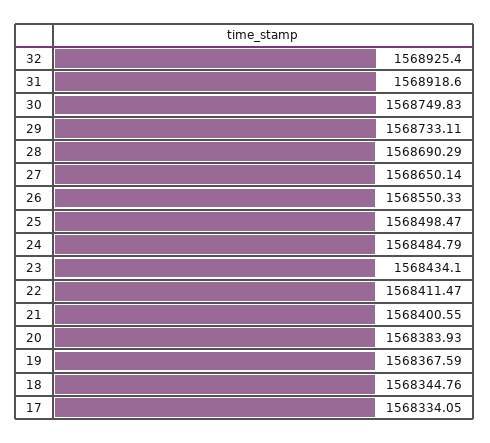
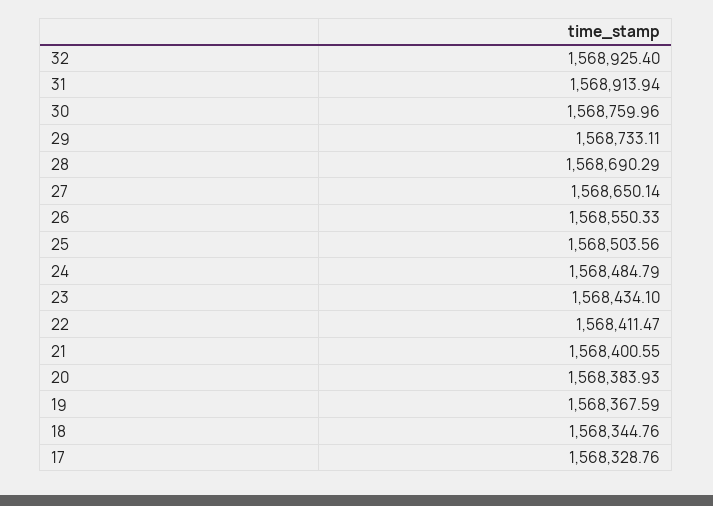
31: 1568918.6 -> 1568913.94
30: 1568749.83 -> 1568759.96
25: 1568498.47 -> 1568503.56
17: 1568334.05 -> 1568328.76

